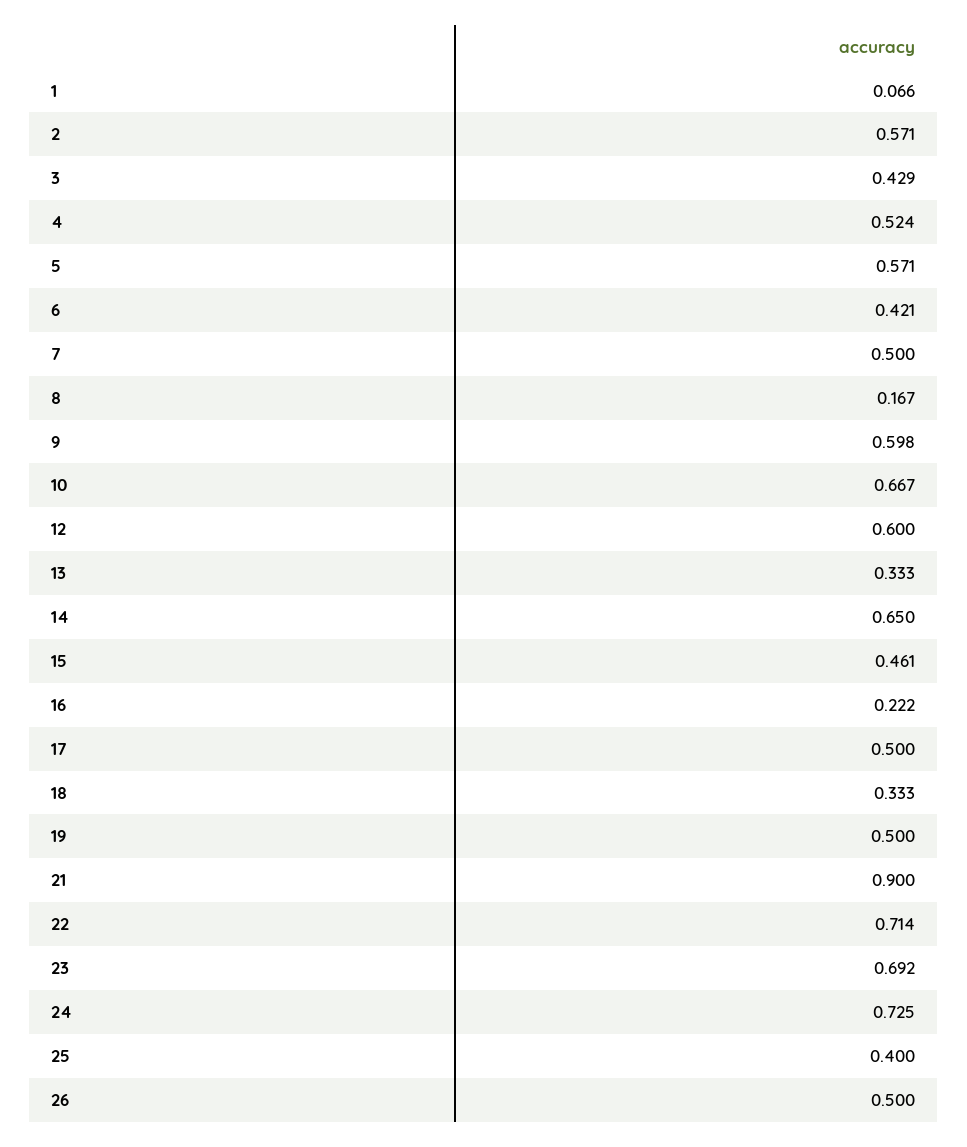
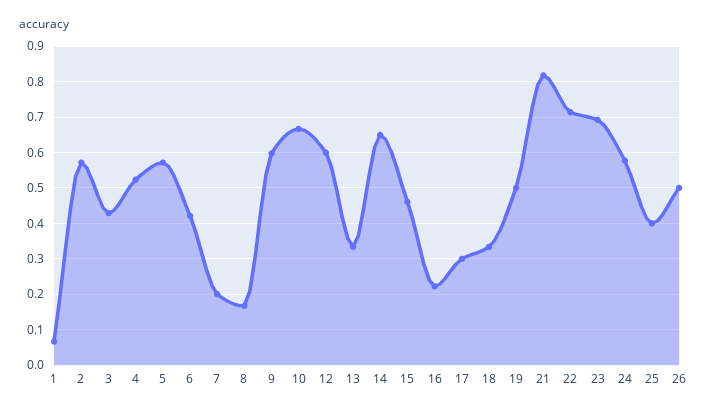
7: 0.5 -> 0.2
17: 0.5 -> 0.3
21: 0.9 -> 0.82
24: 0.725 -> 0.58

